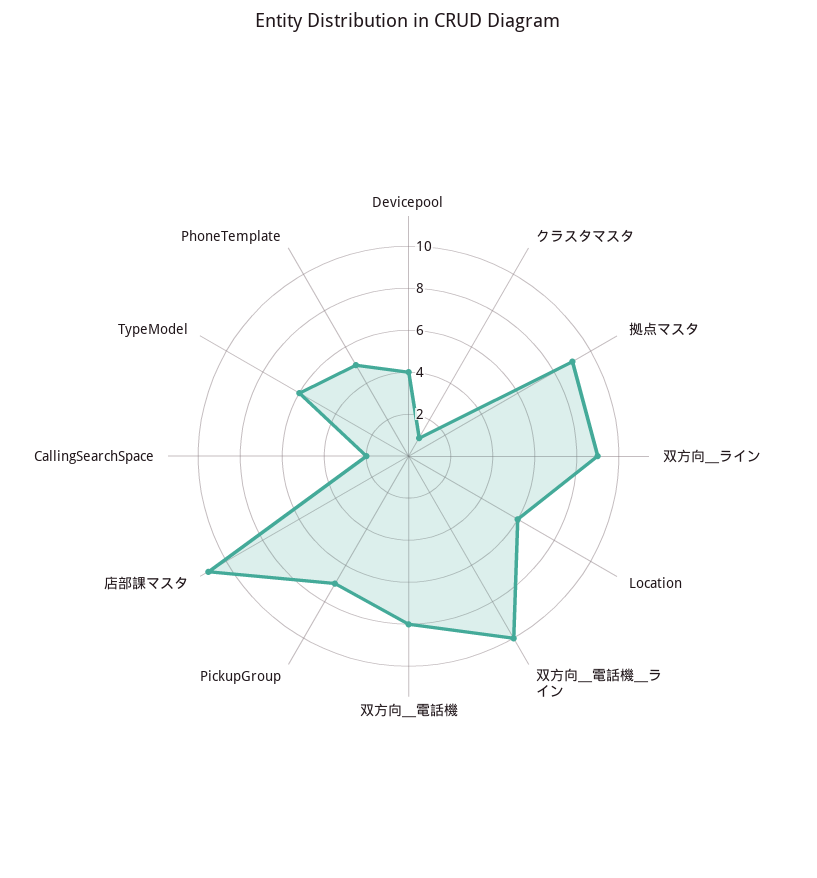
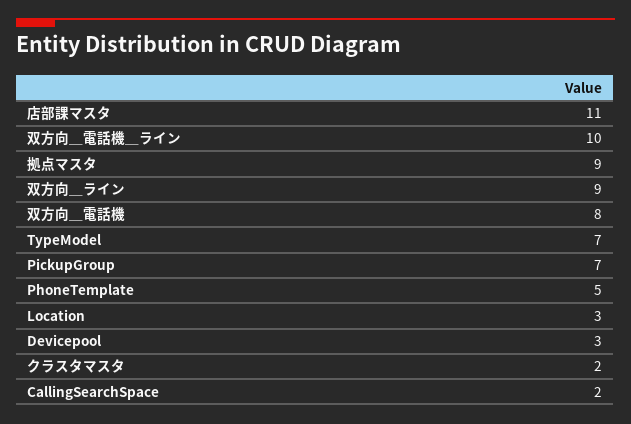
Devicepool: 4 -> 3
クラスタマスタ: 1 -> 2
Location: 6 -> 3
TypeModel: 6 -> 7

